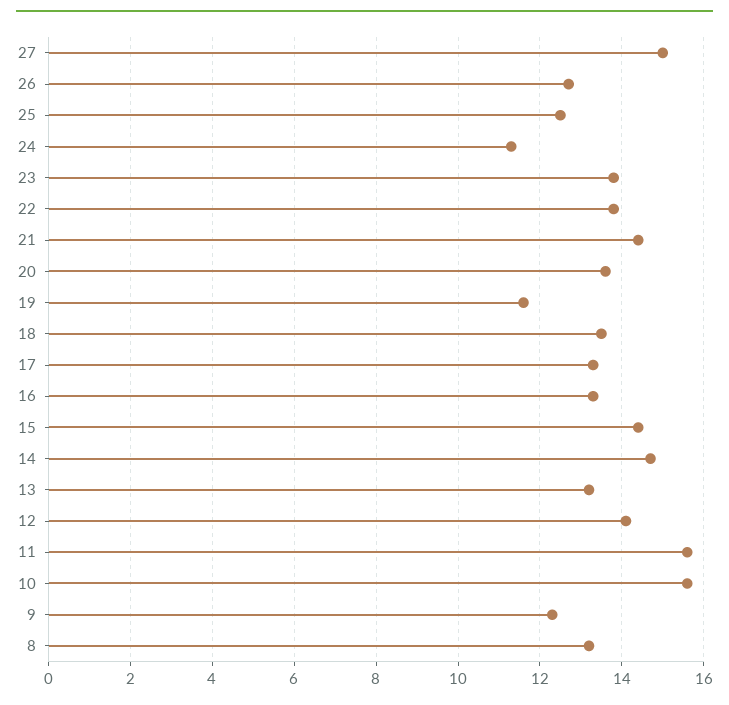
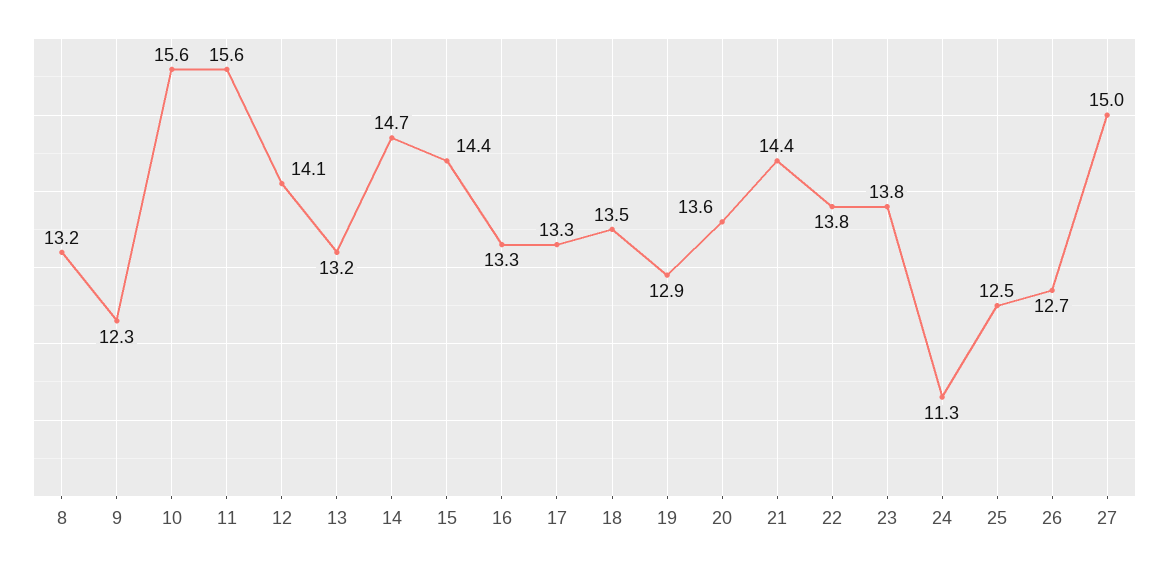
19: 11.5 -> 12.9

